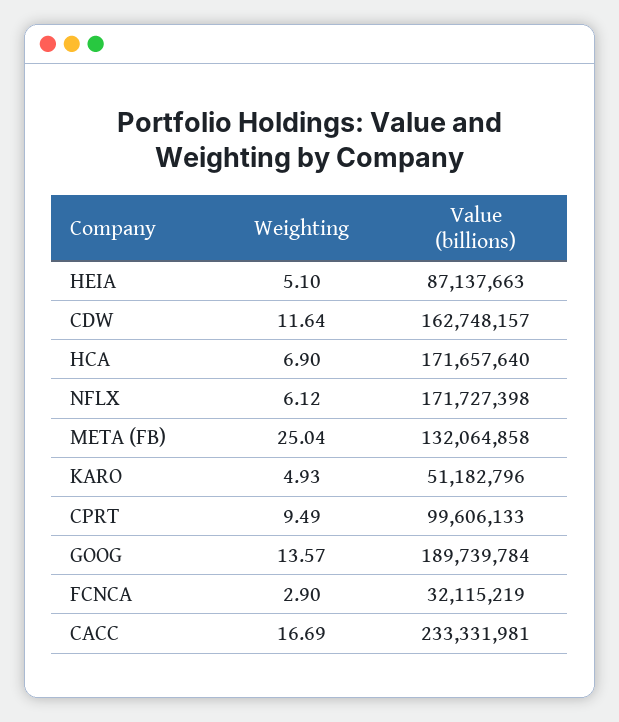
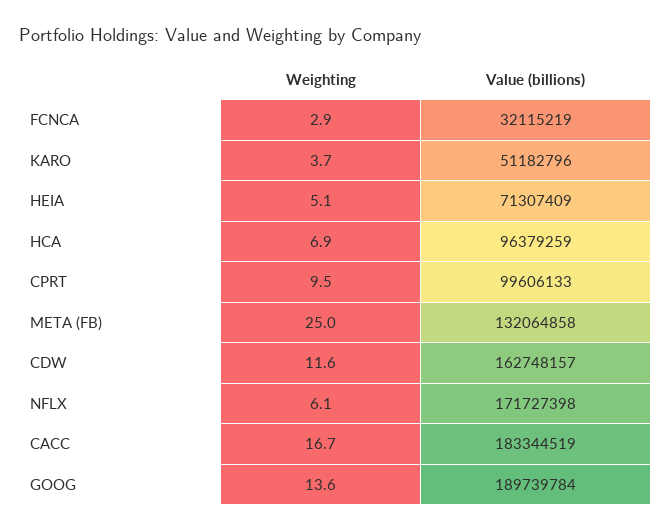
Value (billions), HEIA: 87137663 -> 71307409
Value (billions), HCA: 171657640 -> 96379259
Weighting, KARO: 4.93 -> 3.7
Value (billions), CACC: 233331981 -> 183344519

